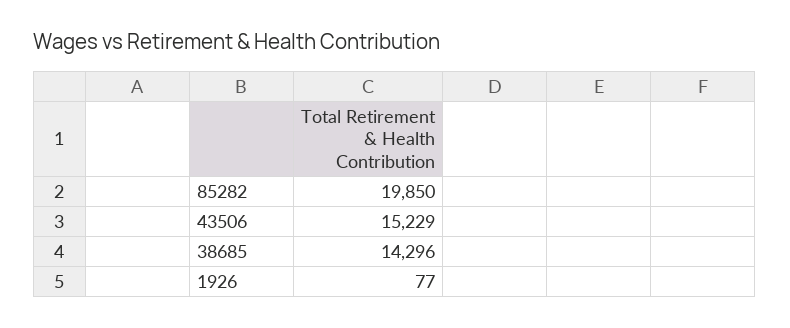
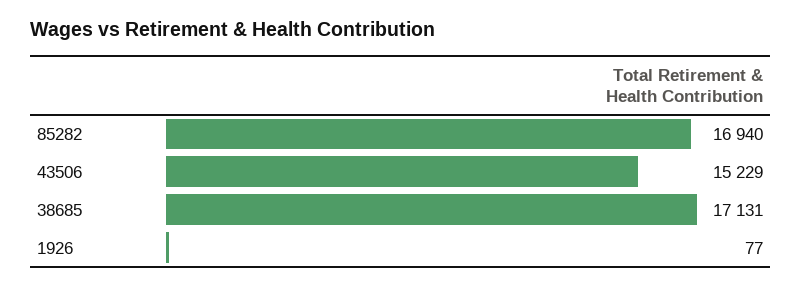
85282: 19850 -> 16940
38685: 14296 -> 17131

